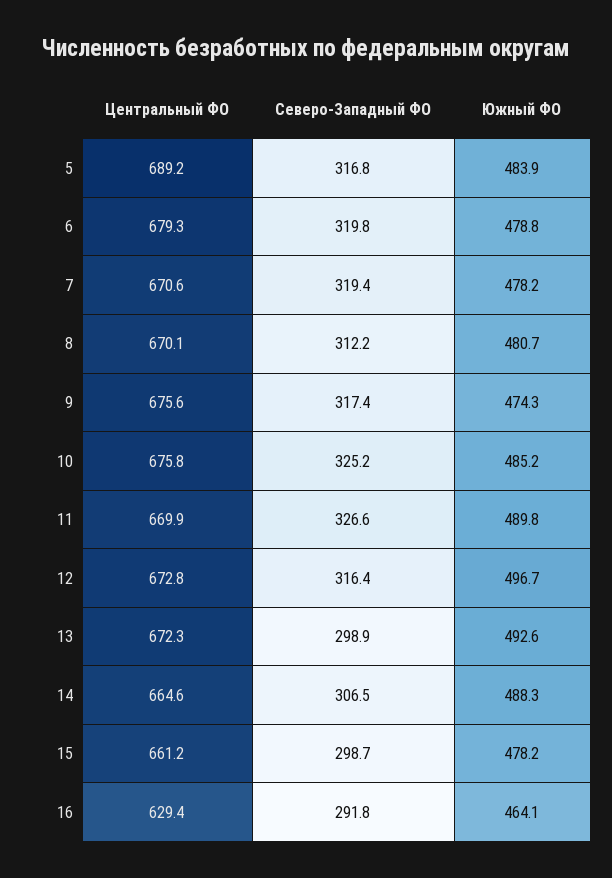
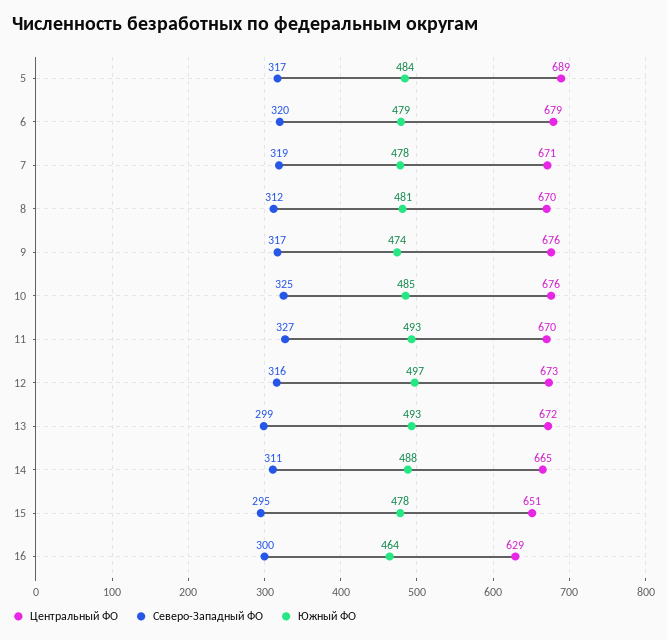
Южный ФО, 11: 489.8 -> 493
Северо-Западный ФО, 14: 306.5 -> 311
Центральный ФО, 15: 661.2 -> 651
Северо-Западный ФО, 15: 298.7 -> 295
Северо-Западный ФО, 16: 291.8 -> 300

